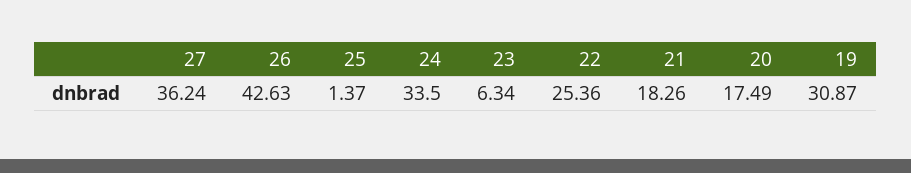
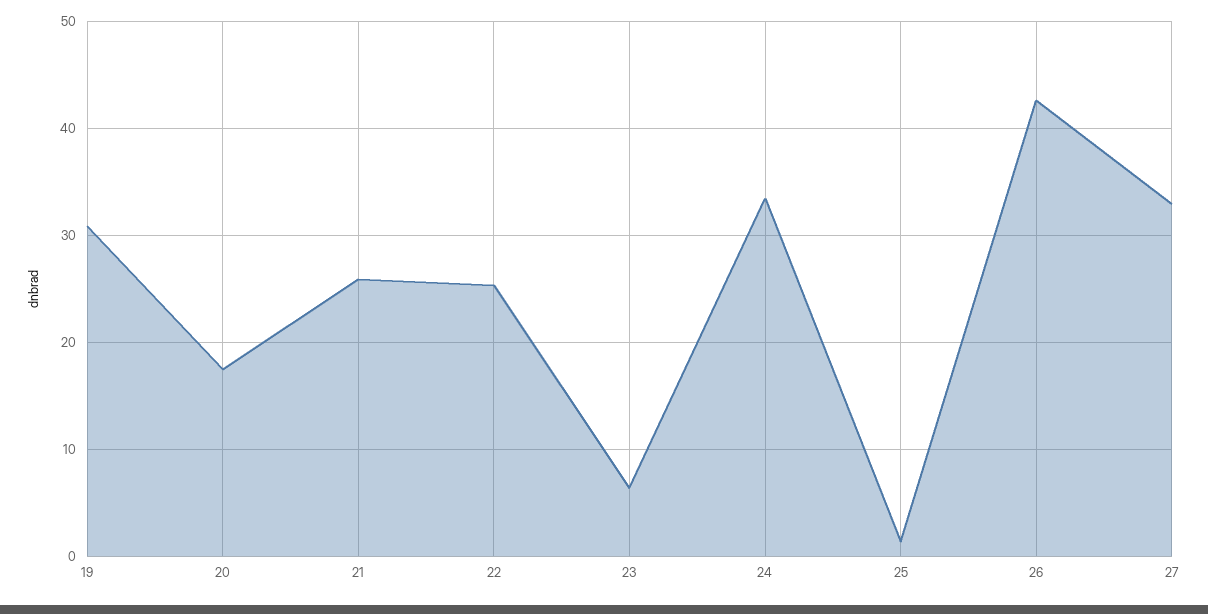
27: 36.24 -> 33
21: 18.26 -> 26

